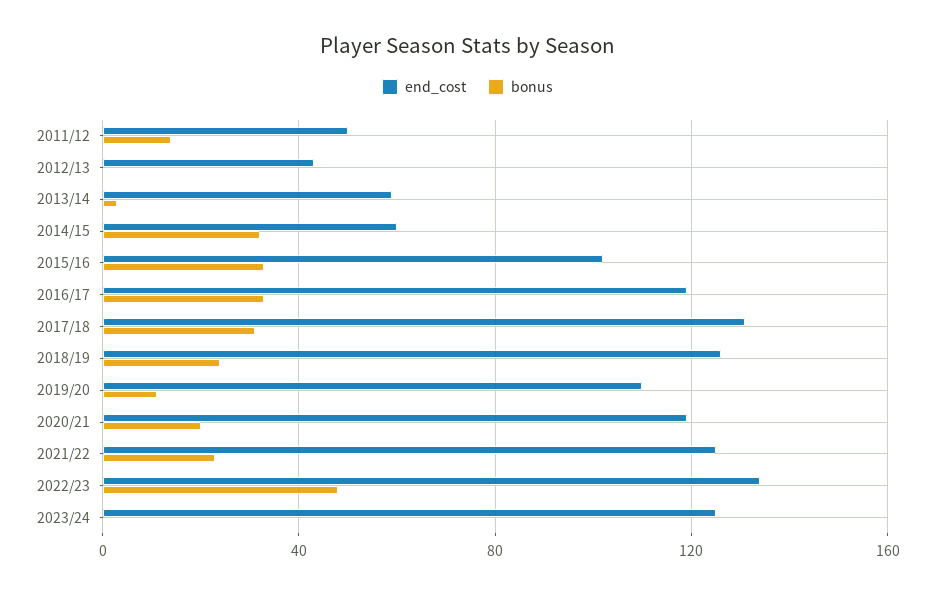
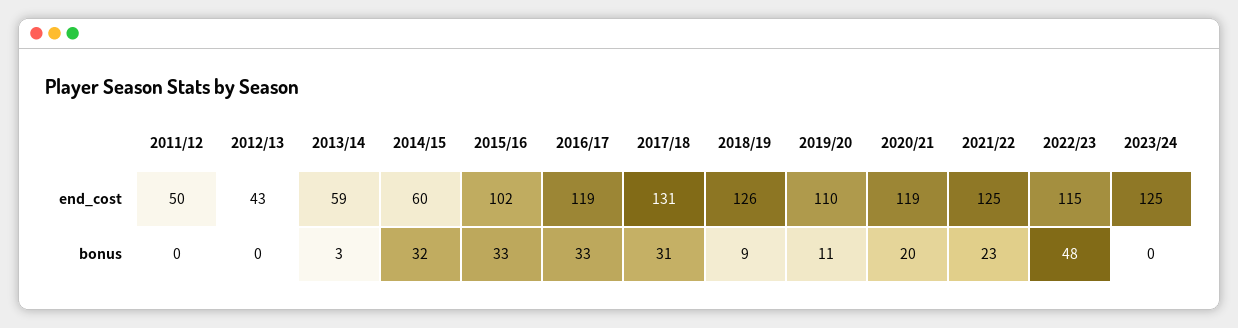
bonus, 2011/12: 15 -> 0
bonus, 2018/19: 25 -> 9
end_cost, 2022/23: 135 -> 115

